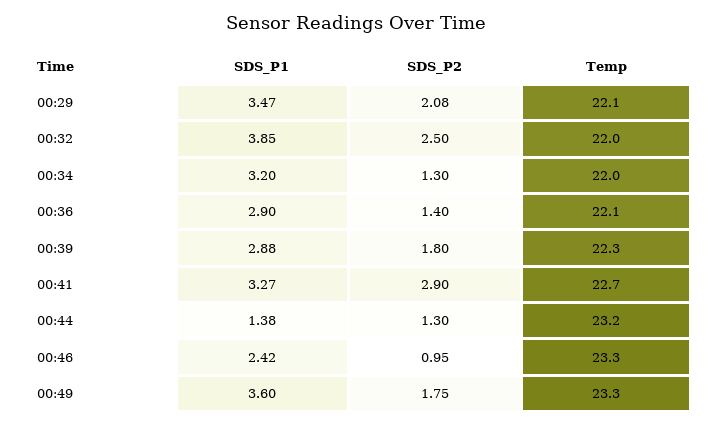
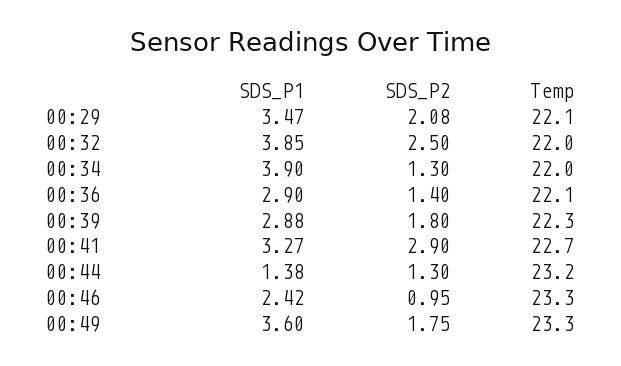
SDS_P1, 00:34: 3.2 -> 3.9

